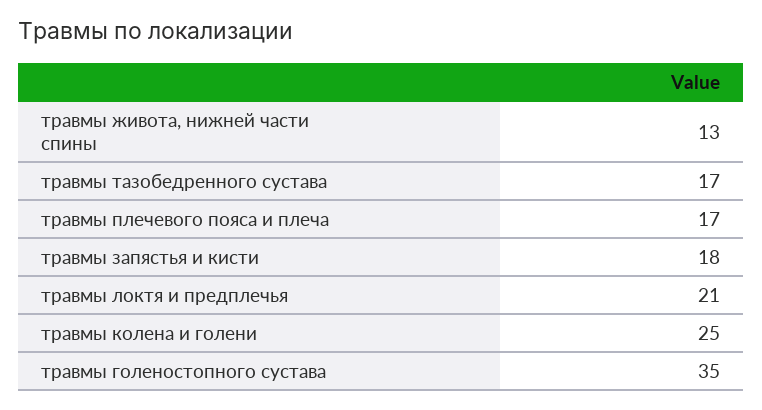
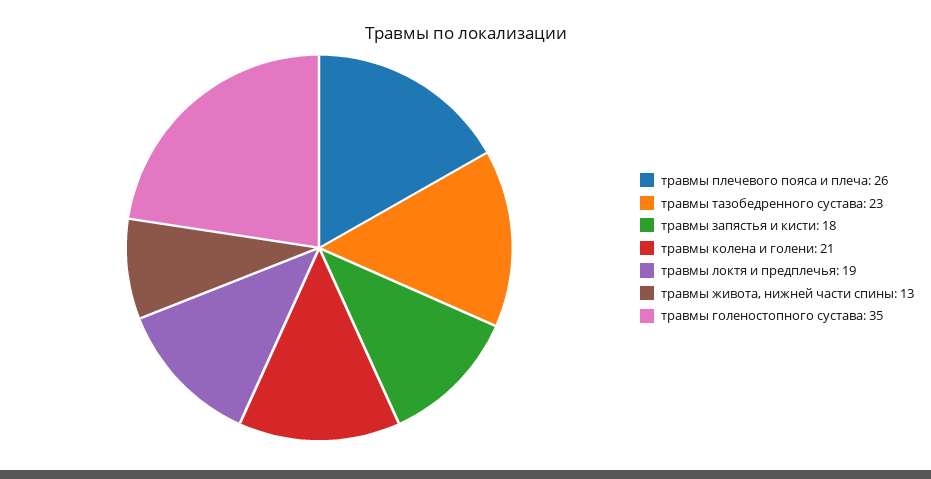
травмы тазобедренного сустава: 17 -> 23
травмы плечевого пояса и плеча: 17 -> 26
травмы локтя и предплечья: 21 -> 19
травмы колена и голени: 25 -> 21

